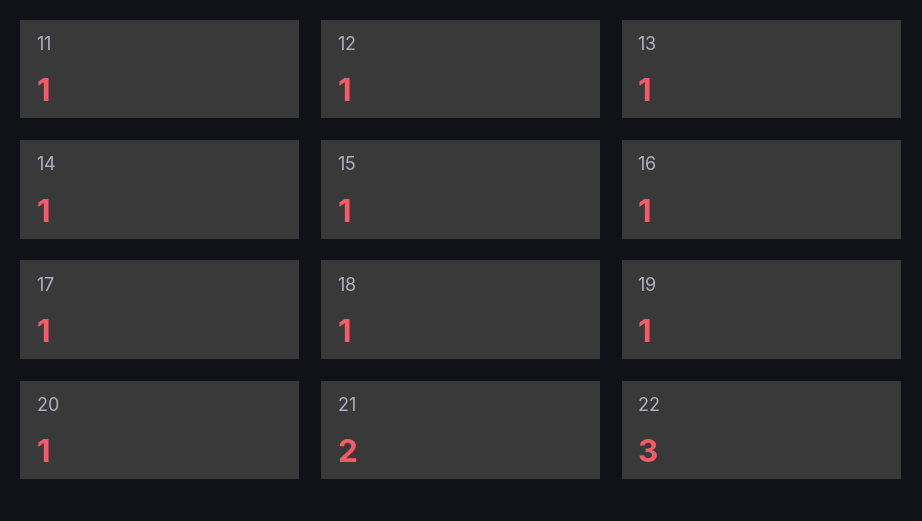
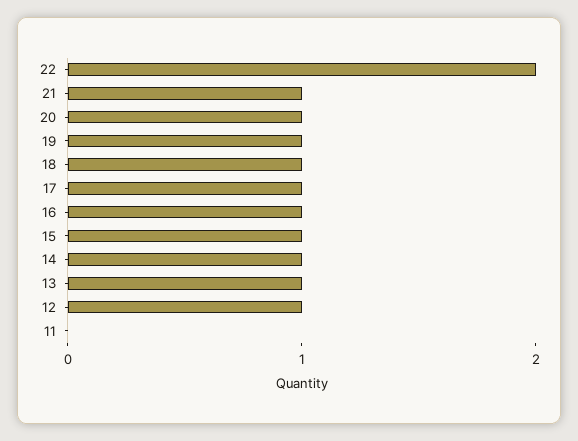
11: 1 -> 0
21: 2 -> 1
22: 3 -> 2

